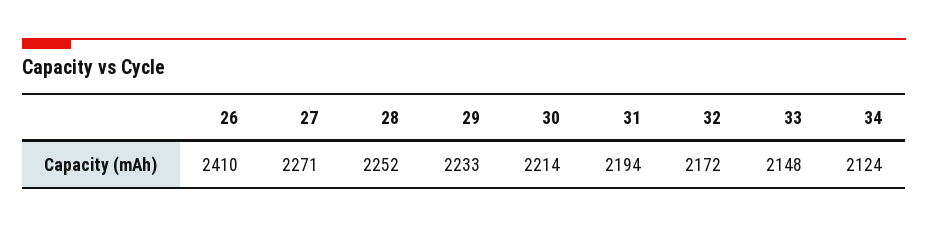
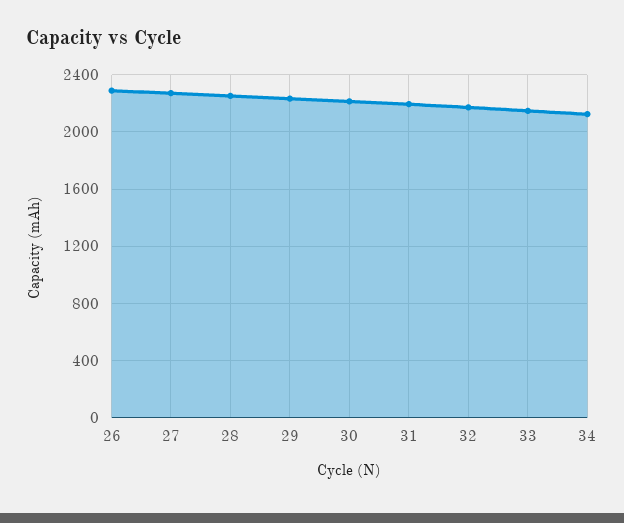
26: 2410 -> 2300

